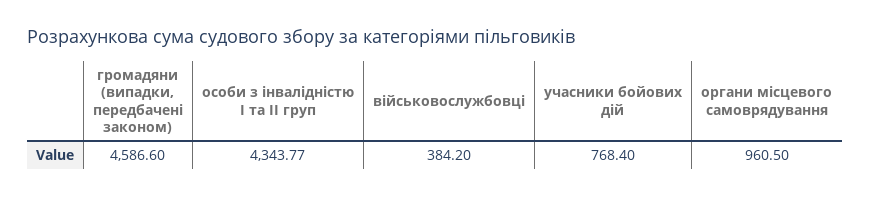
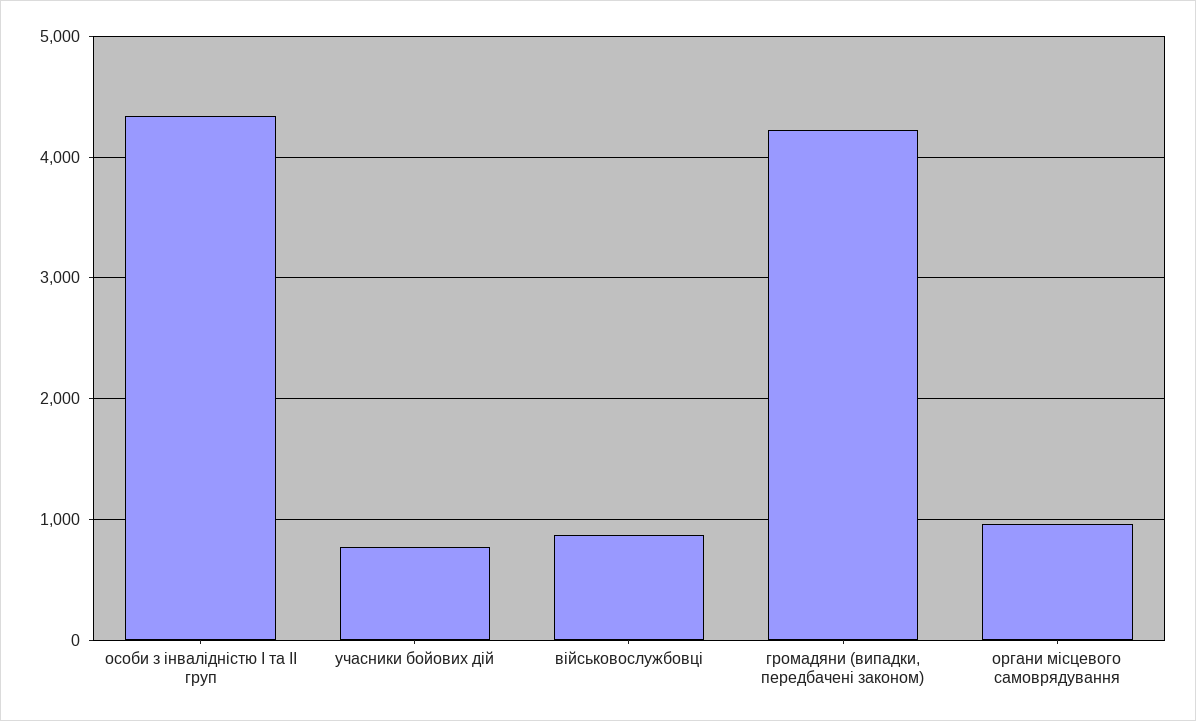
громадяни (випадки, передбачені законом): 4586.6 -> 4200
військовослужбовці: 384.2 -> 900

